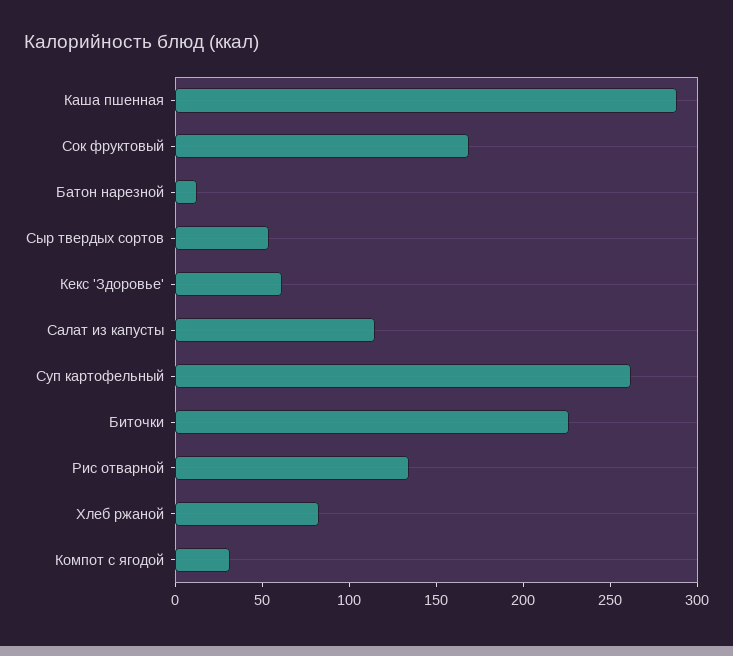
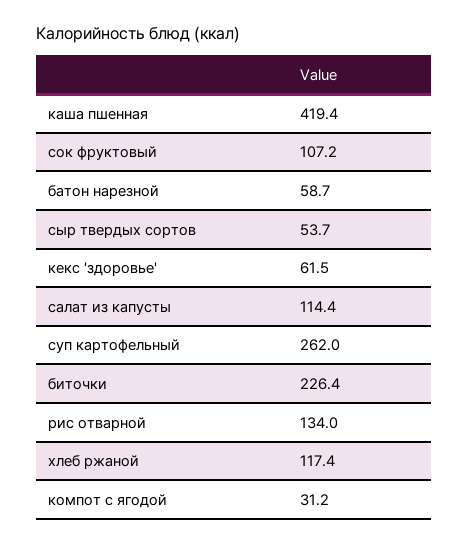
Каша пшенная: 290 -> 419.4
Сок фруктовый: 170 -> 107.2
Батон нарезной: 10 -> 58.7
Хлеб ржаной: 80 -> 117.4

